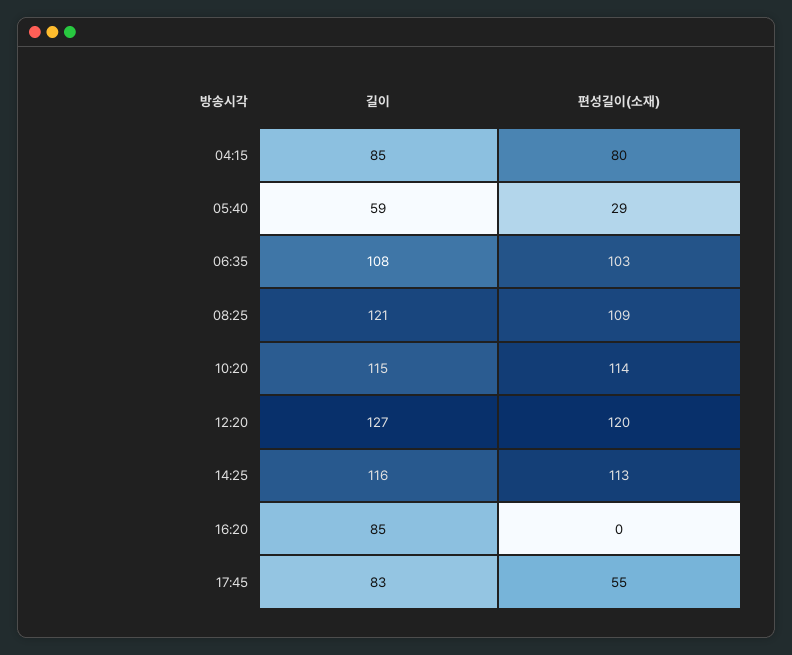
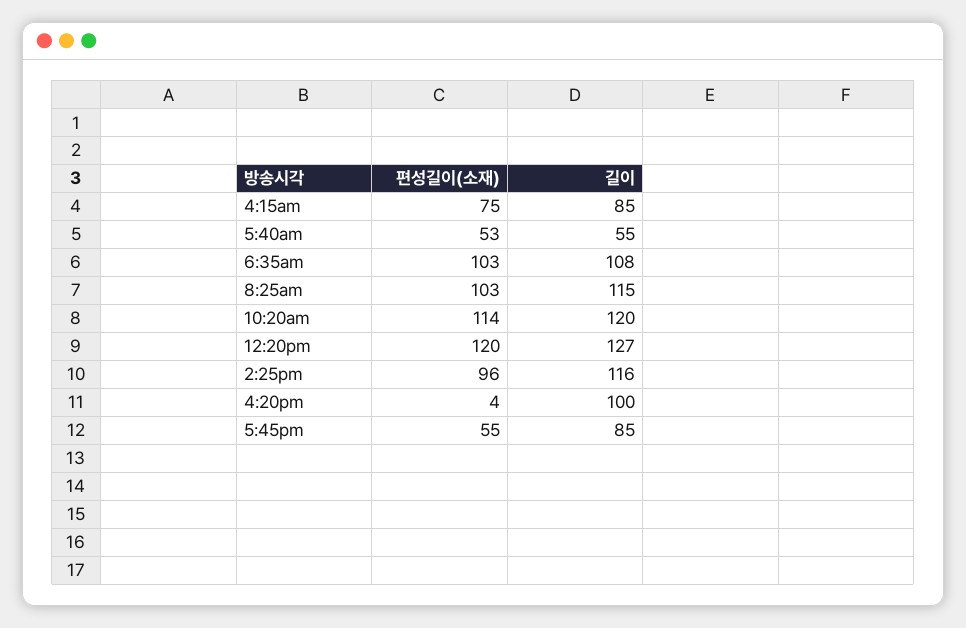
편성길이(소재), 04:15: 80 -> 75
길이, 05:40: 59 -> 55
편성길이(소재), 05:40: 29 -> 53
길이, 08:25: 121 -> 115
편성길이(소재), 08:25: 109 -> 103
길이, 10:20: 115 -> 120
편성길이(소재), 14:25: 113 -> 96
길이, 16:20: 85 -> 100
편성길이(소재), 16:20: 0 -> 4
길이, 17:45: 83 -> 85

